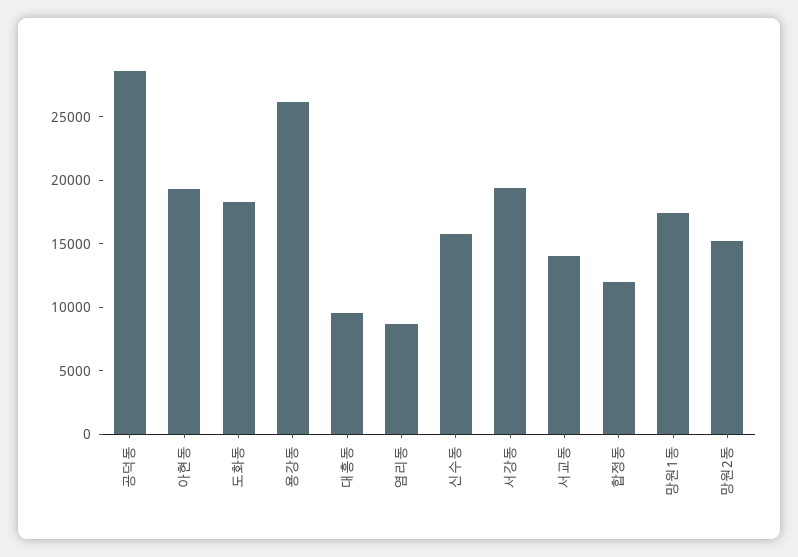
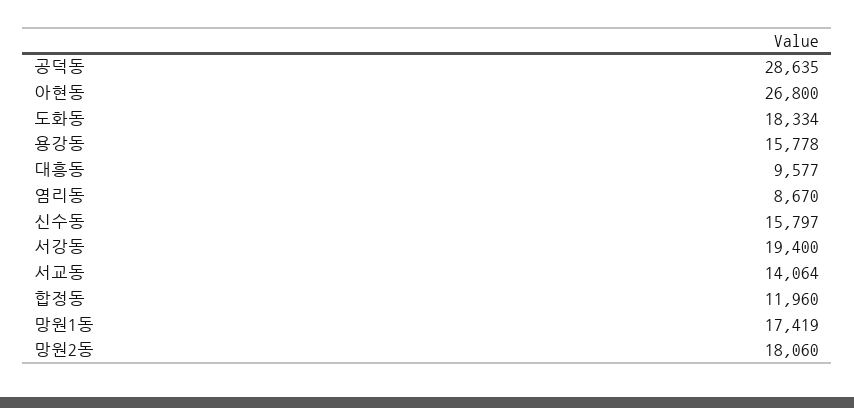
아현동: 19000 -> 26800
용강동: 26000 -> 15778
망원2동: 15000 -> 18060

